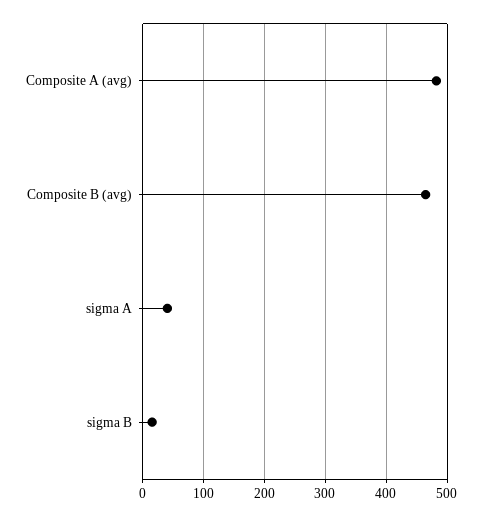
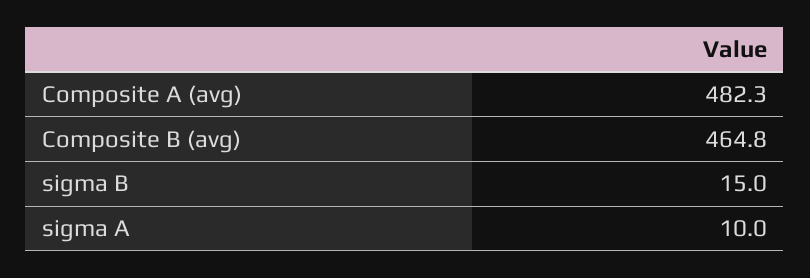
sigma A: 40 -> 10

